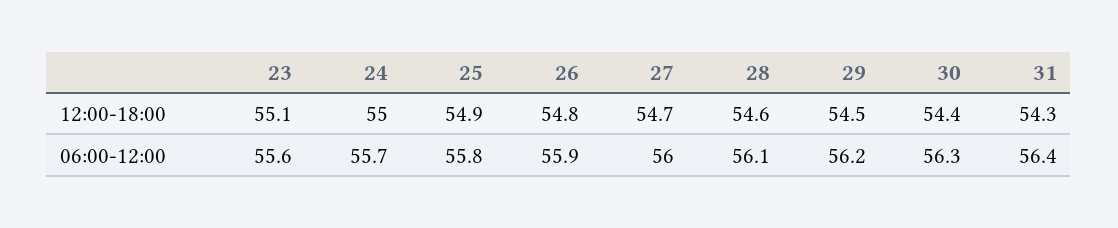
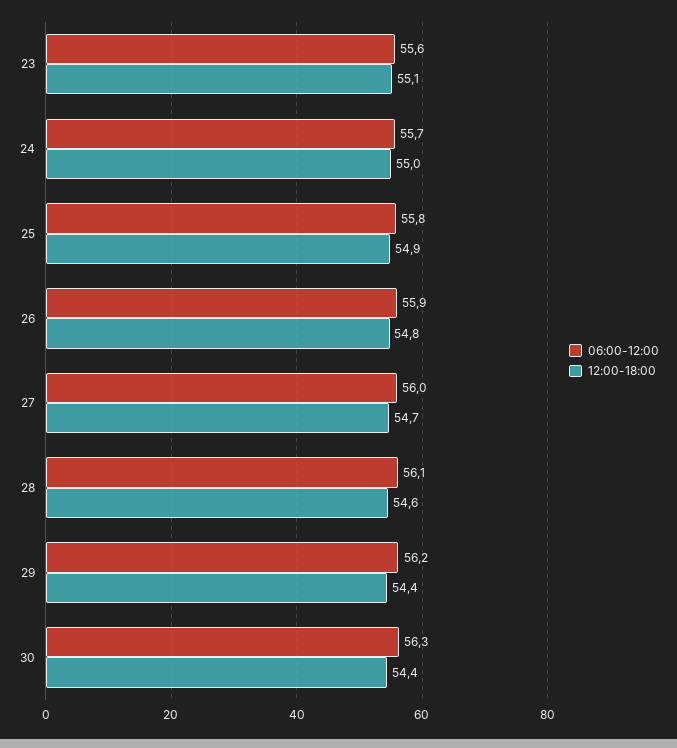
12:00-18:00, 29: 54.5 -> 54.4
12:00-18:00, 31: 54.3 -> none
06:00-12:00, 31: 56.4 -> none

